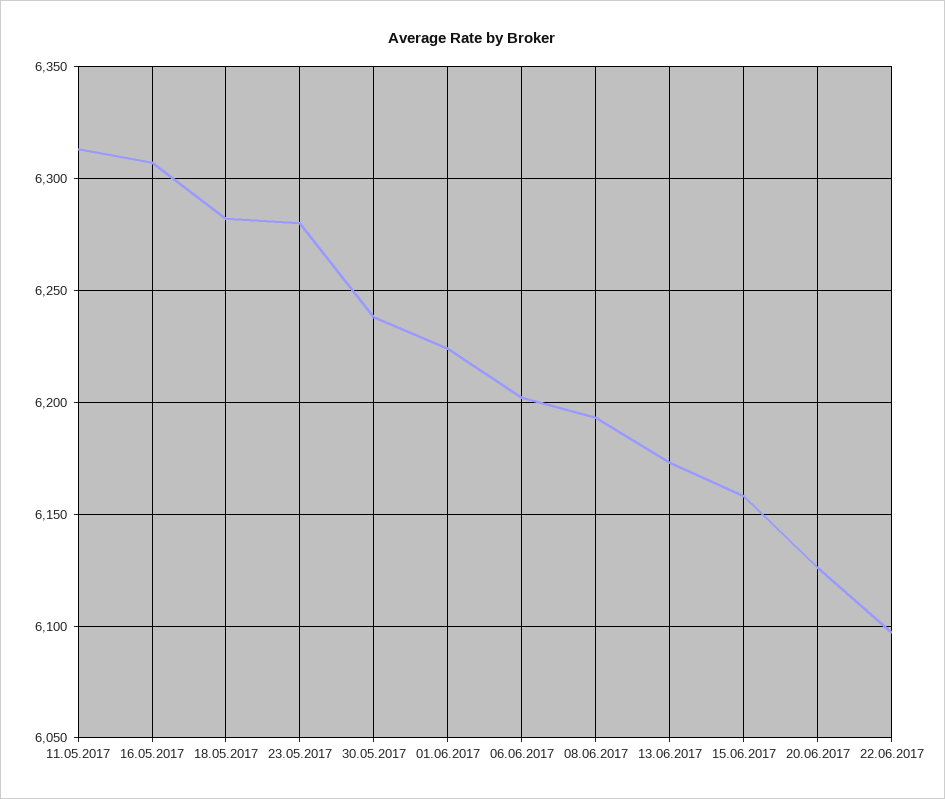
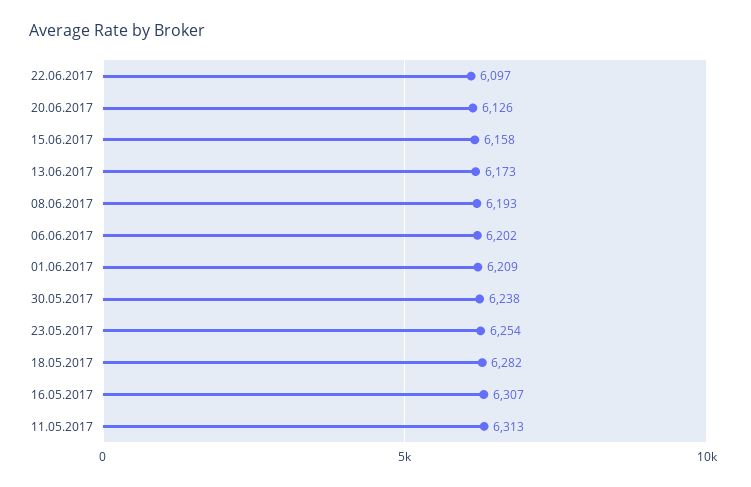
23.05.2017: 6280 -> 6254
01.06.2017: 6225 -> 6209

